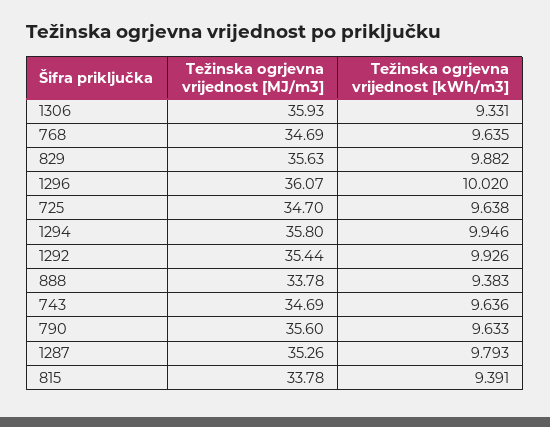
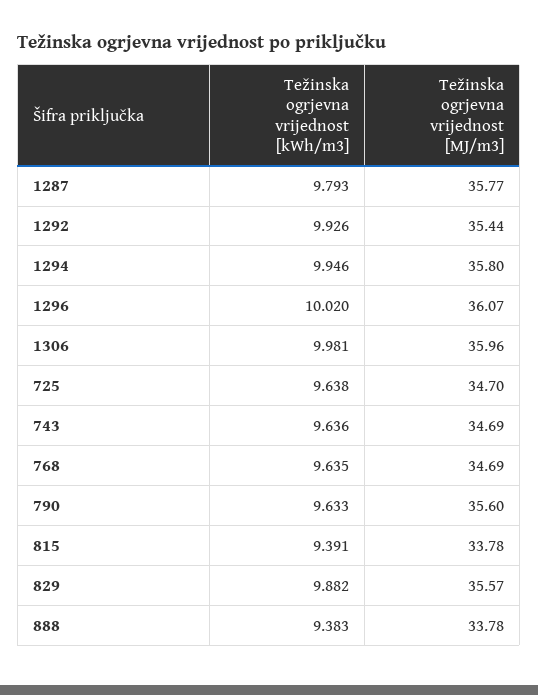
Težinska ogrjevna vrijednost [MJ/m3], 1306: 35.93 -> 35.96
Težinska ogrjevna vrijednost [kWh/m3], 1306: 9.331 -> 9.981
Težinska ogrjevna vrijednost [MJ/m3], 829: 35.63 -> 35.57
Težinska ogrjevna vrijednost [MJ/m3], 1287: 35.26 -> 35.77

